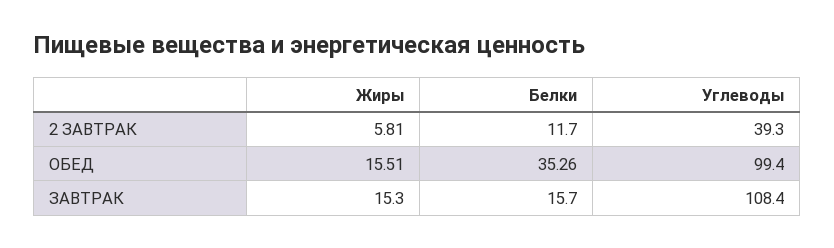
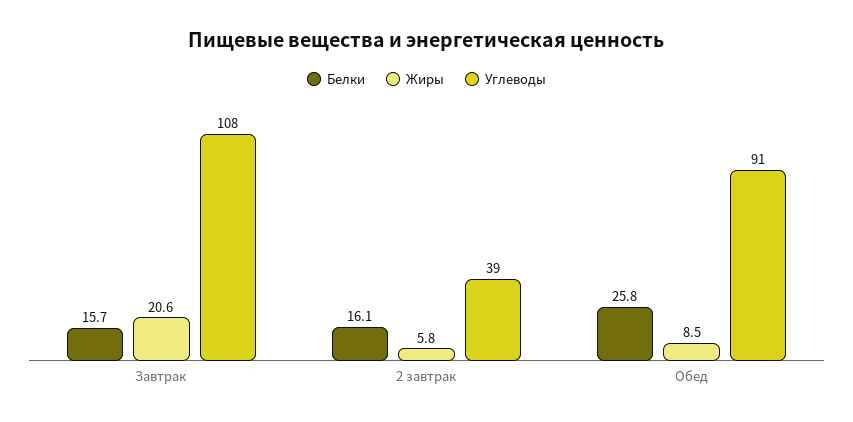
Белки, 2 ЗАВТРАК: 11.7 -> 16.1
Жиры, ОБЕД: 15.51 -> 8.5
Белки, ОБЕД: 35.26 -> 25.8
Углеводы, ОБЕД: 99.4 -> 91
Жиры, ЗАВТРАК: 15.3 -> 20.6

